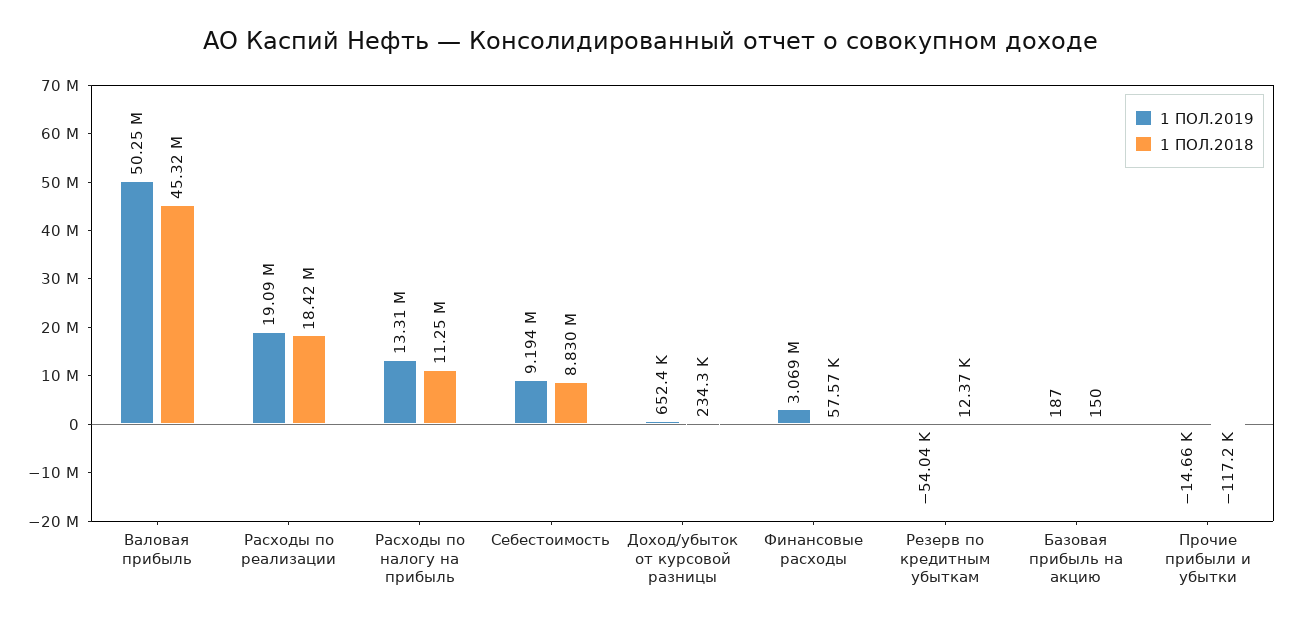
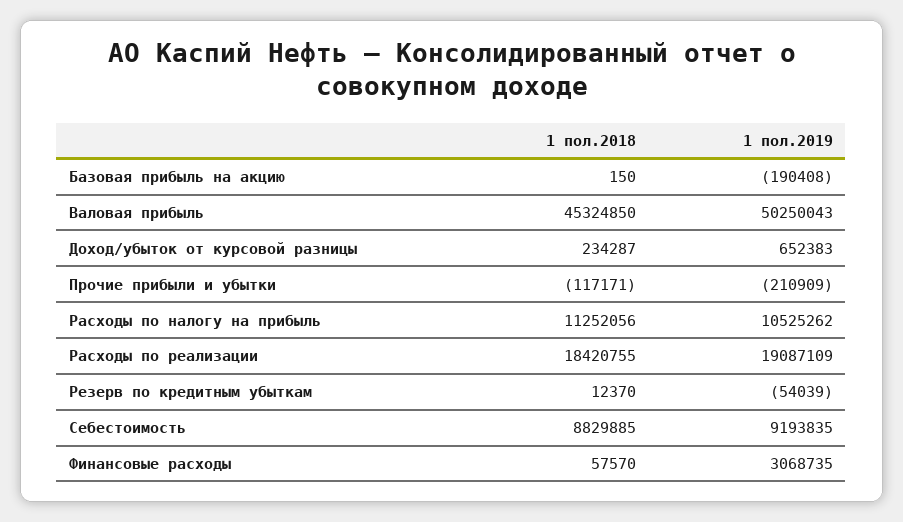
1 ПОЛ.2019, Расходы по налогу на прибыль: 13310000 -> 10525262
1 ПОЛ.2019, Базовая прибыль на акцию: 187 -> -190408
1 ПОЛ.2019, Прочие прибыли и убытки: -14660 -> -210909

